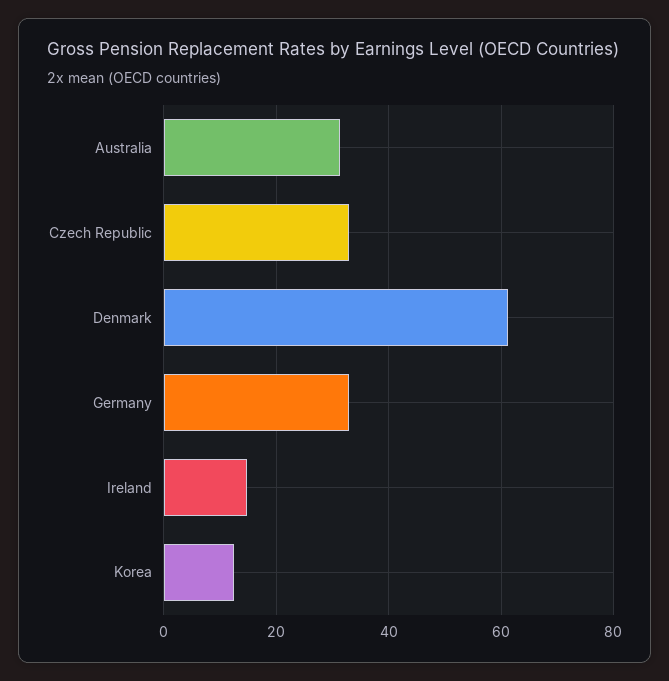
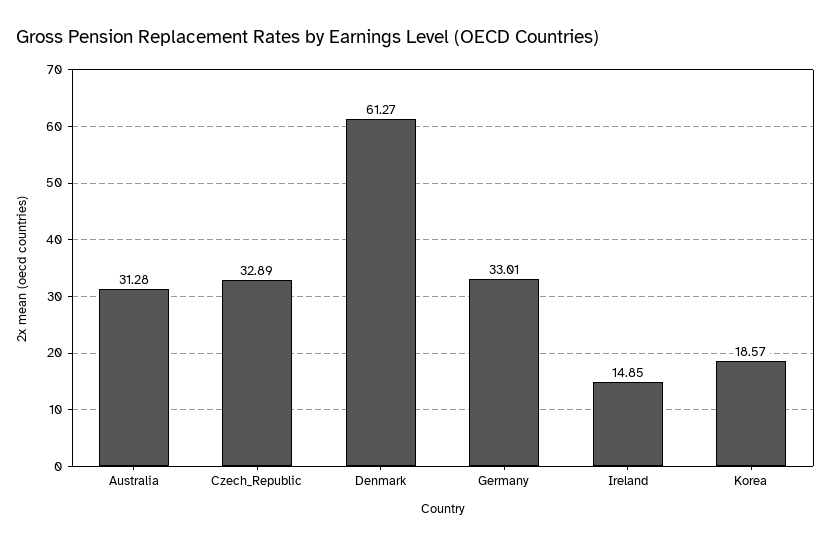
Korea: 12 -> 18.57

